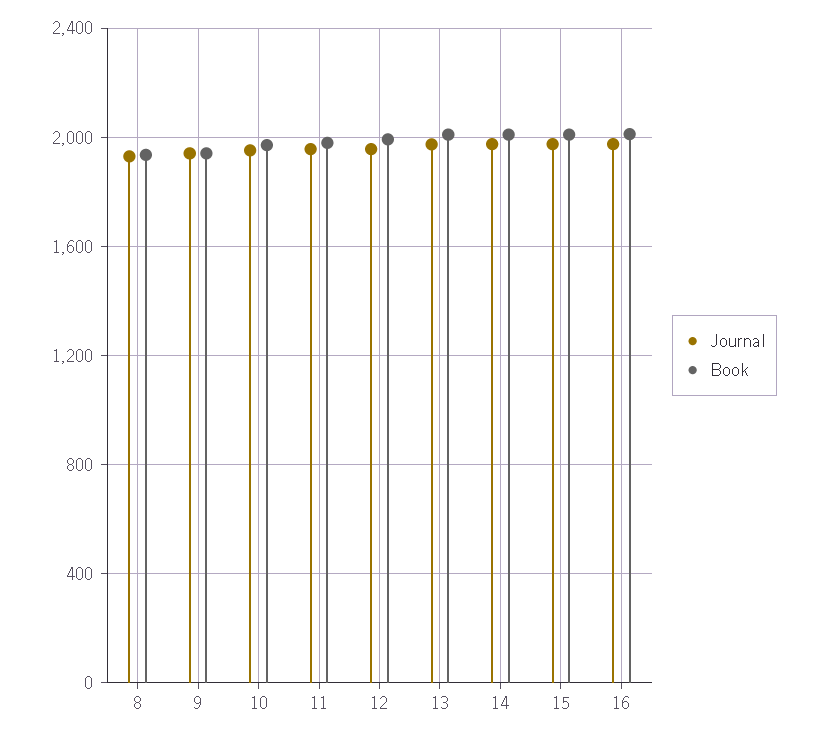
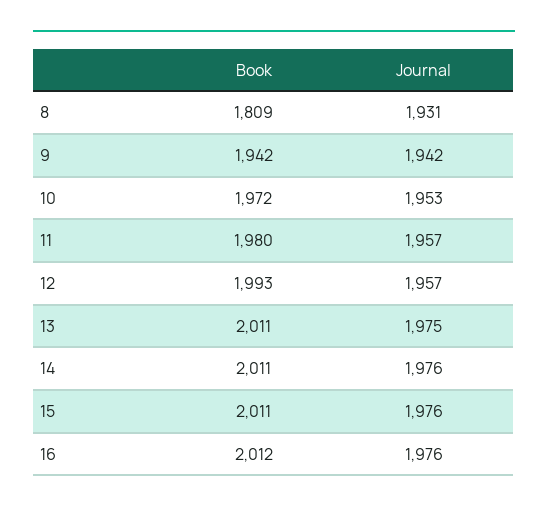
Book, 8: 1950 -> 1809

